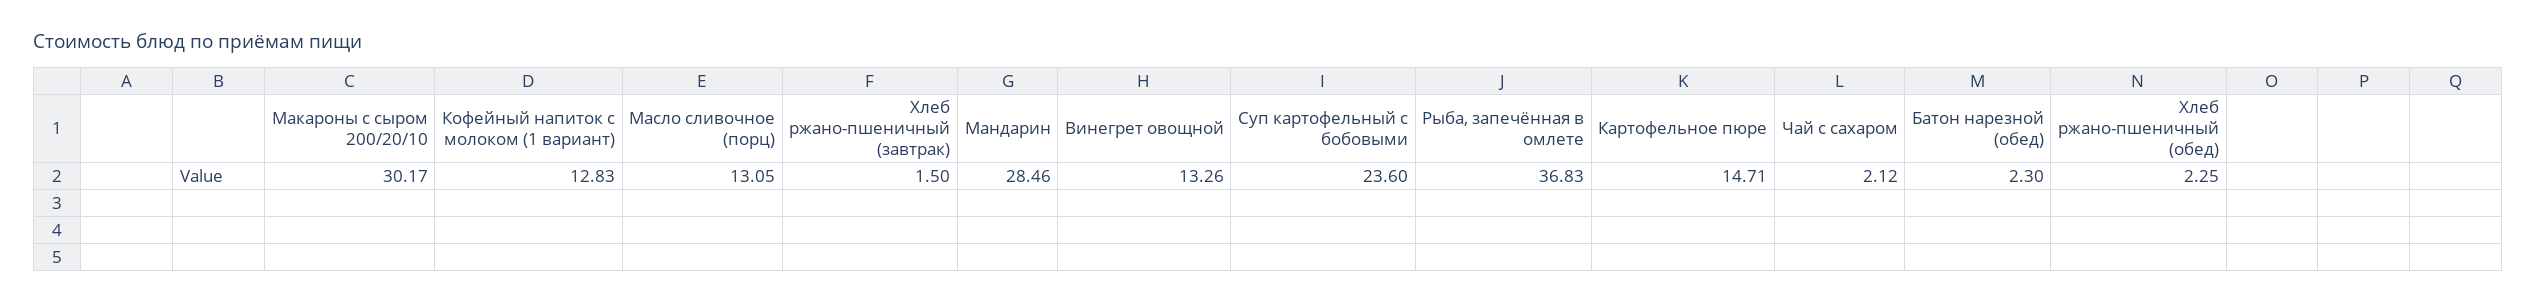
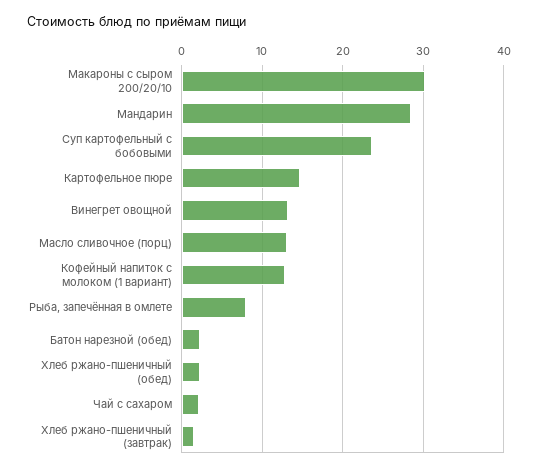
Рыба, запечённая в омлете: 36.83 -> 8

